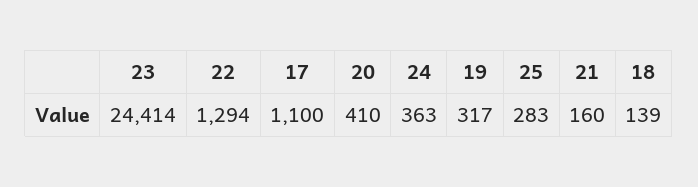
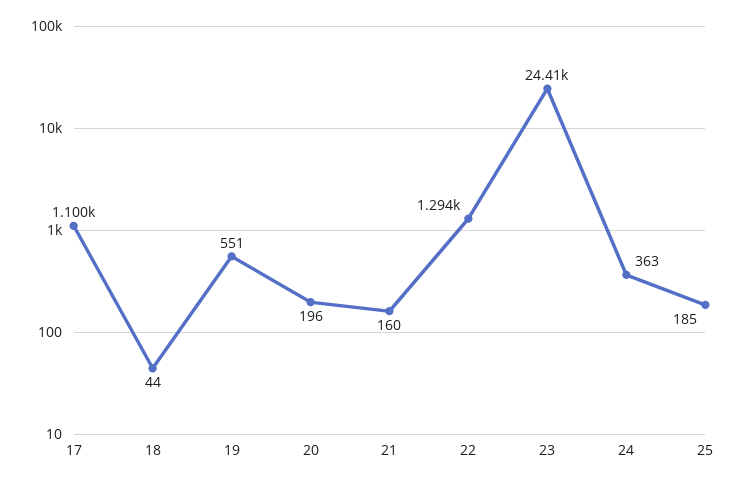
20: 410 -> 196
19: 317 -> 551
25: 283 -> 185
18: 139 -> 44

